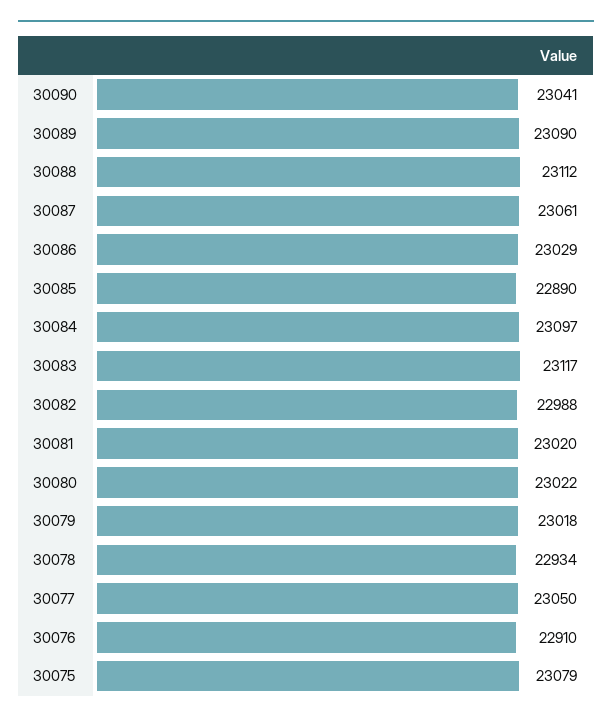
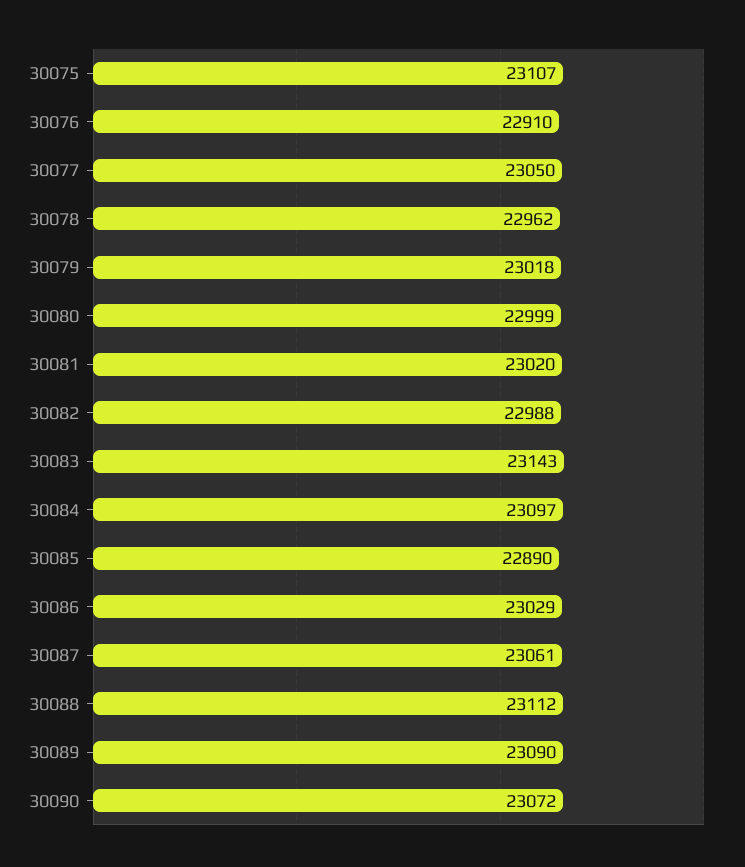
30090: 23041 -> 23072
30083: 23117 -> 23143
30080: 23022 -> 22999
30078: 22934 -> 22962
30075: 23079 -> 23107

